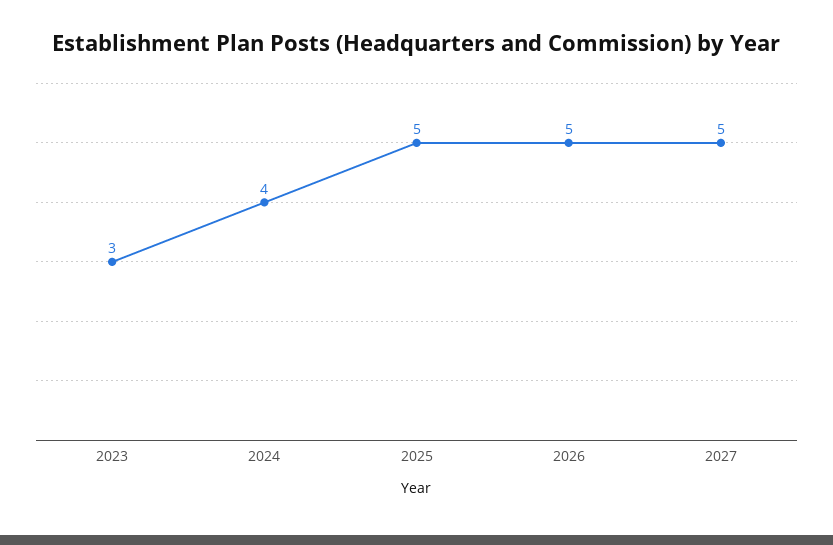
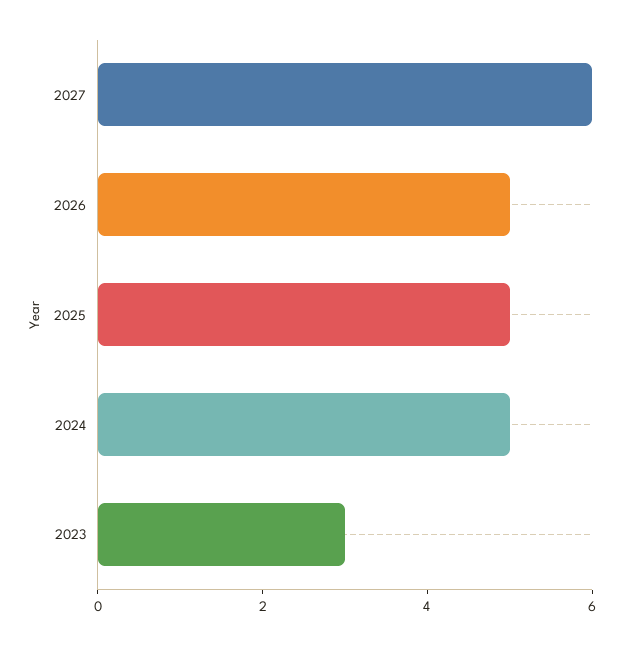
2024: 4 -> 5
2027: 5 -> 6

